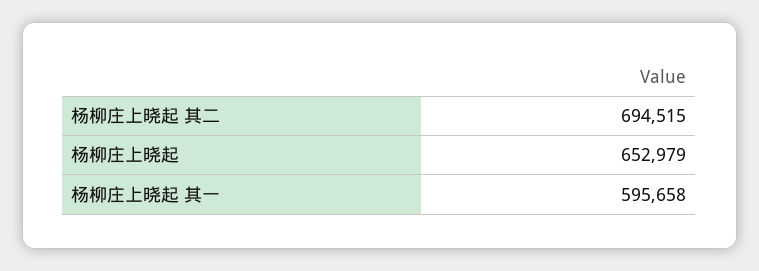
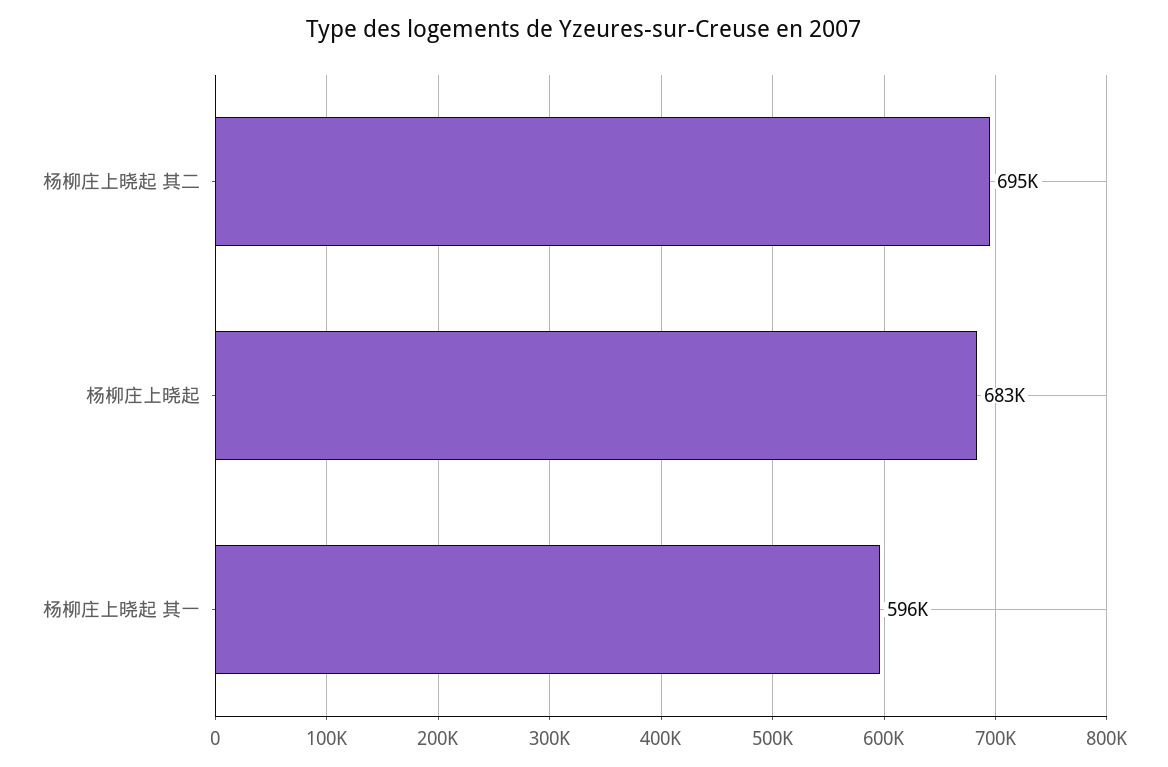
杨柳庄上晓起: 652979 -> 683000

